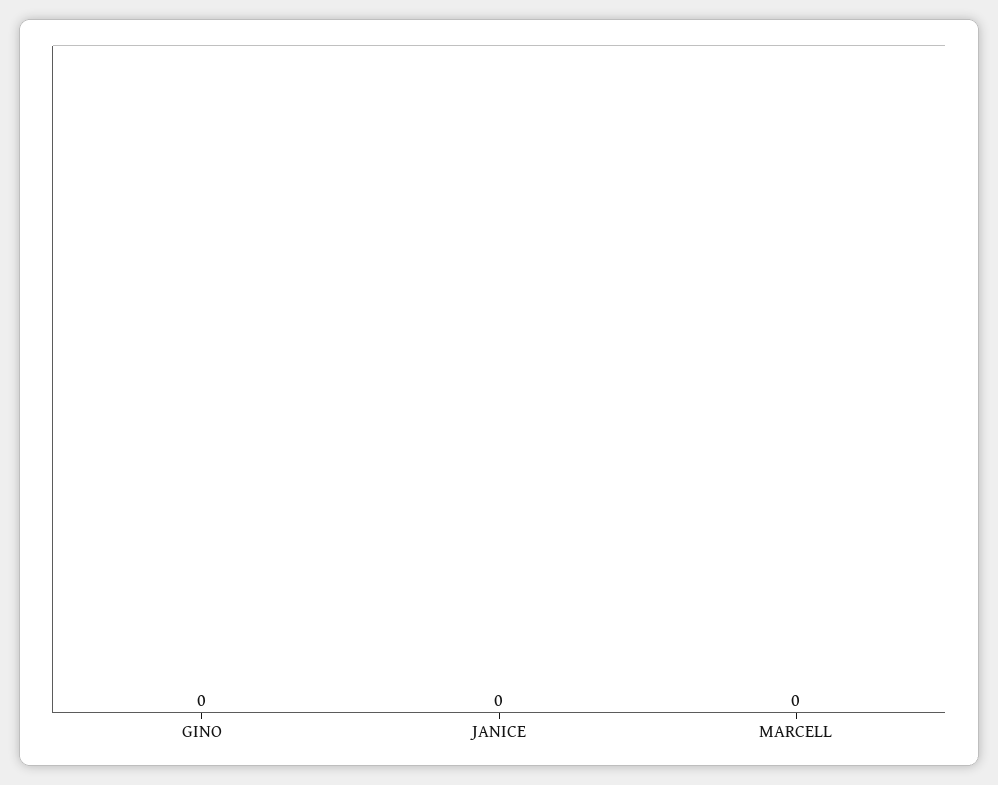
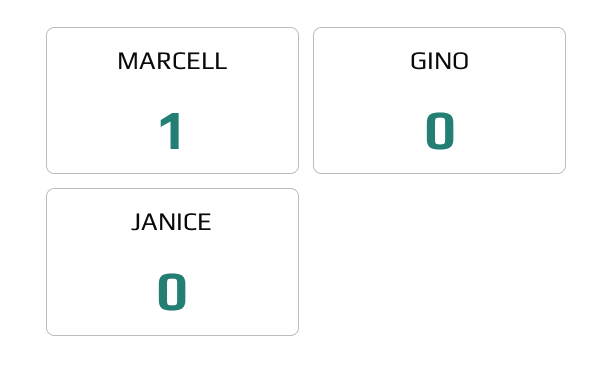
MARCELL: 0 -> 1

